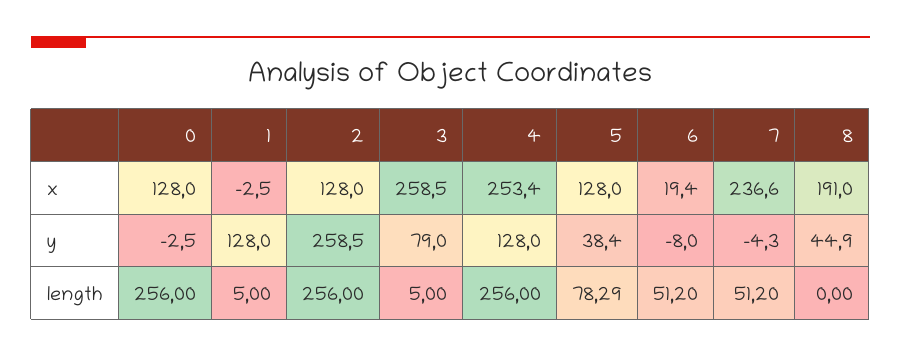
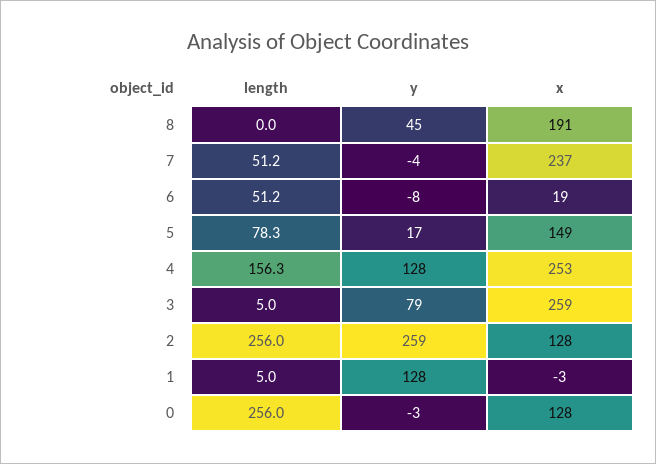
5, x: 128 -> 149
5, y: 38.4 -> 17
4, length: 256 -> 156.3

